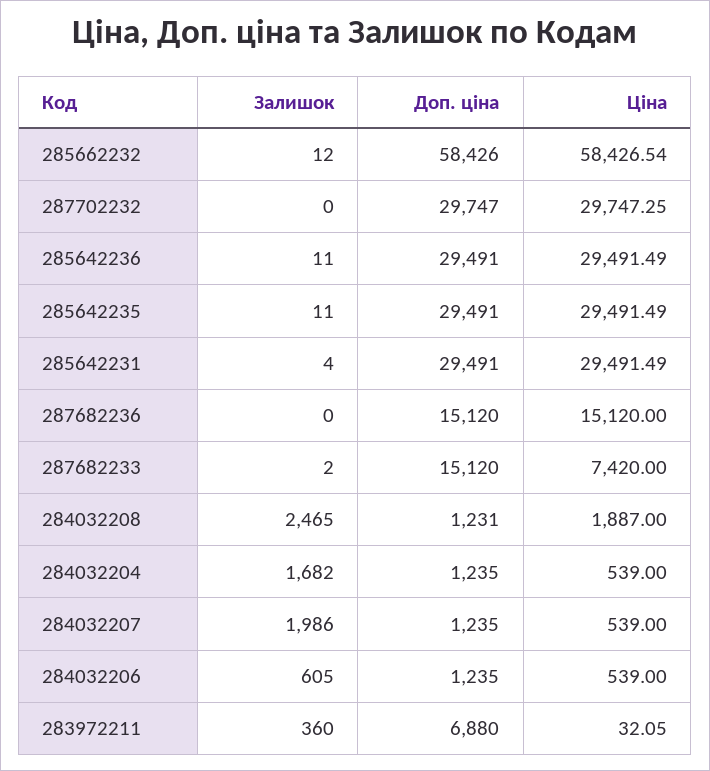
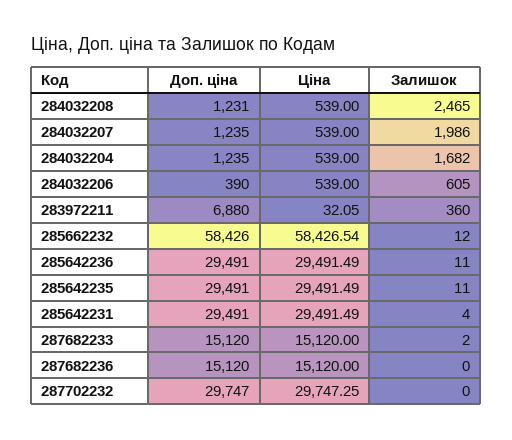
Ціна, 287682233: 7420 -> 15120
Ціна, 284032208: 1887 -> 539
Доп. ціна, 284032206: 1235 -> 390

